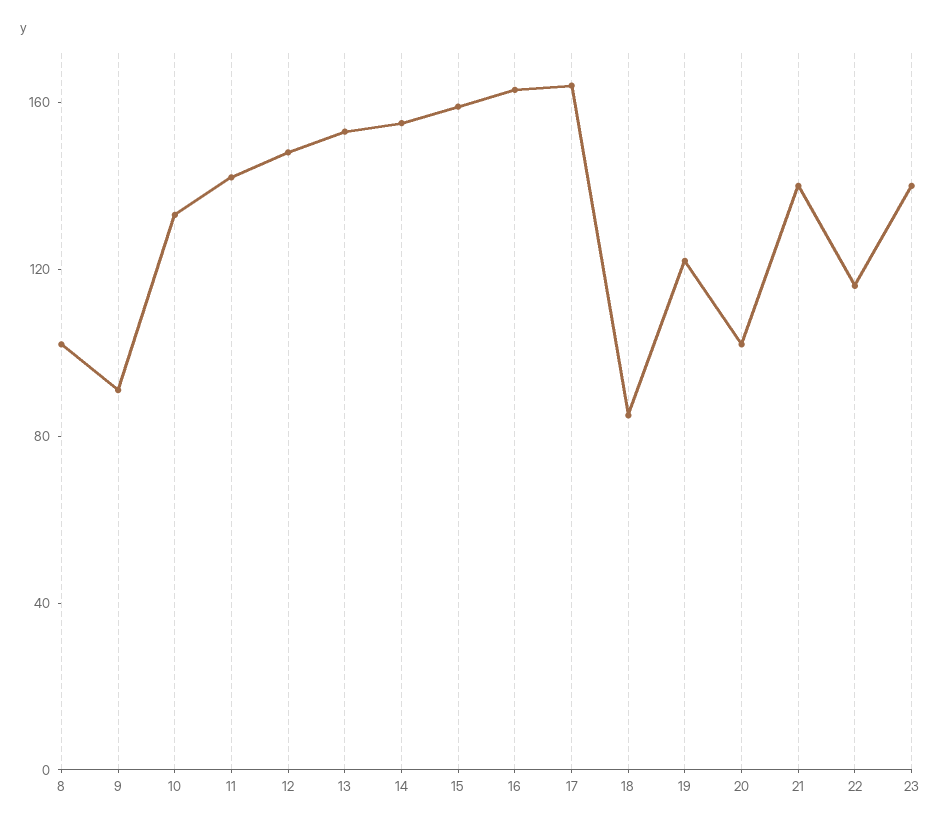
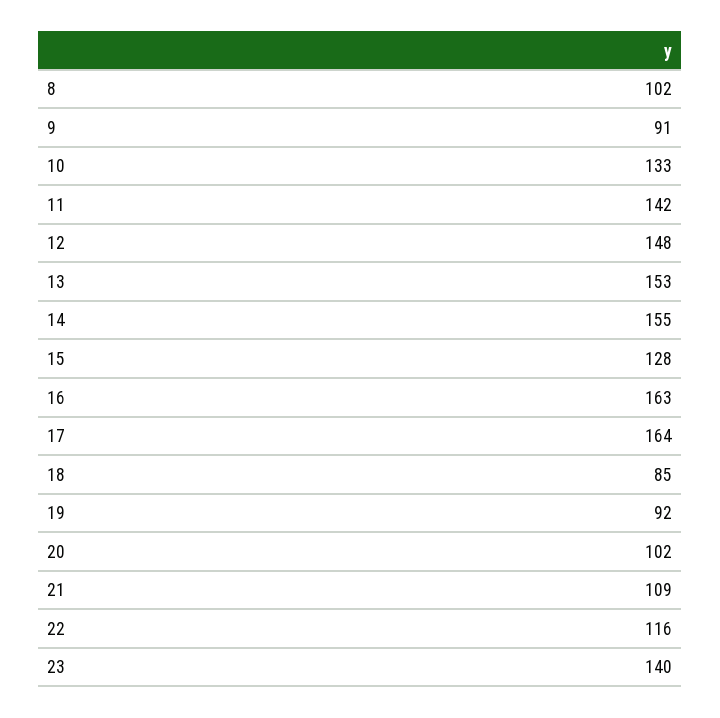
15: 160 -> 128
19: 120 -> 92
21: 140 -> 109

